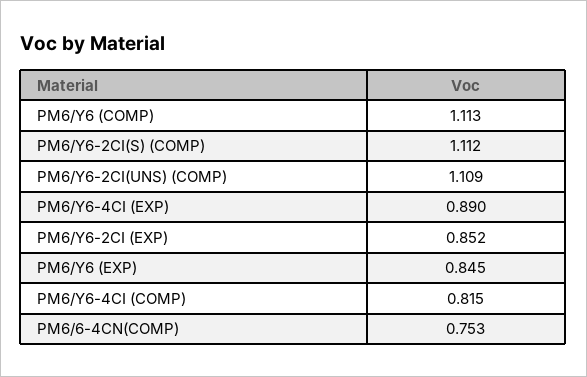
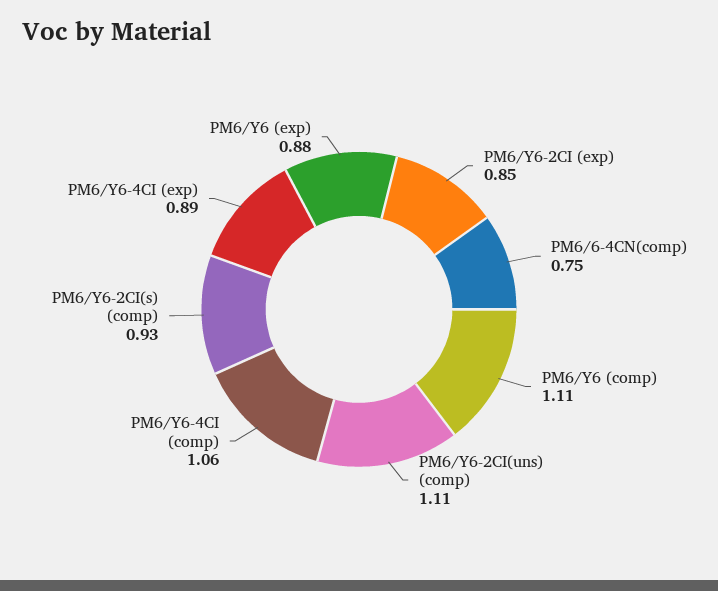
PM6/Y6-2CI(S) (COMP): 1.112 -> 0.93
PM6/Y6 (EXP): 0.845 -> 0.88
PM6/Y6-4CI (COMP): 0.815 -> 1.06

